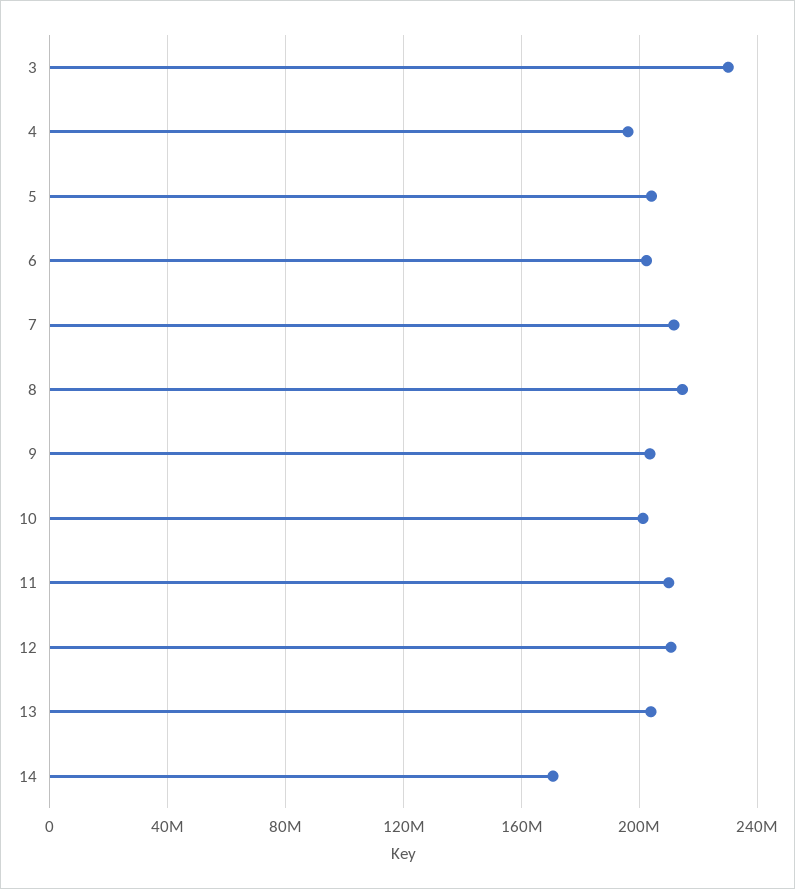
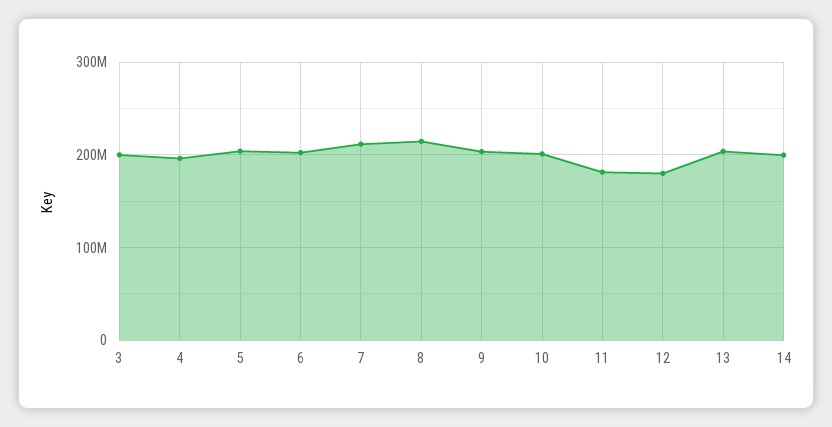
3: 230000000 -> 200000000
11: 210000000 -> 180000000
12: 210000000 -> 180000000
14: 170000000 -> 200000000

